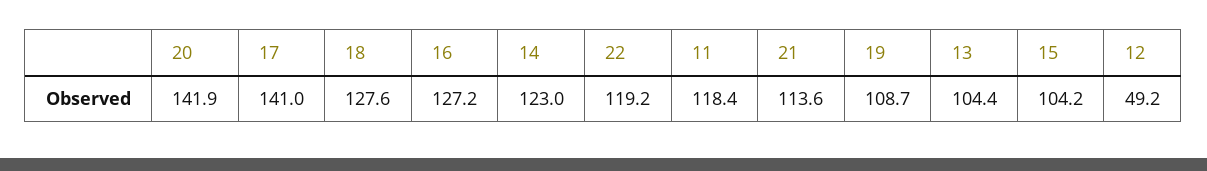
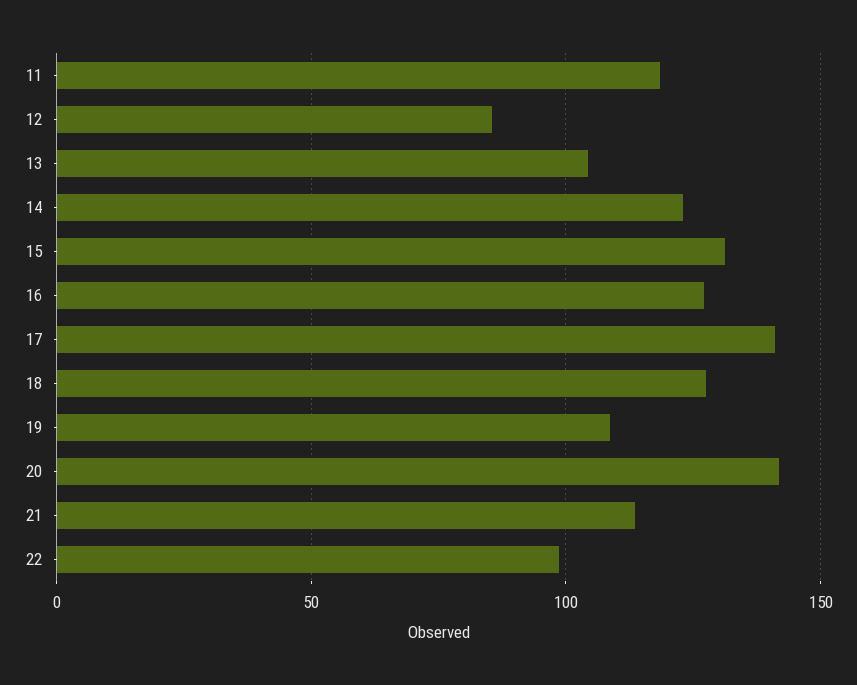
22: 119.2 -> 100
15: 104.2 -> 130
12: 49.2 -> 85

